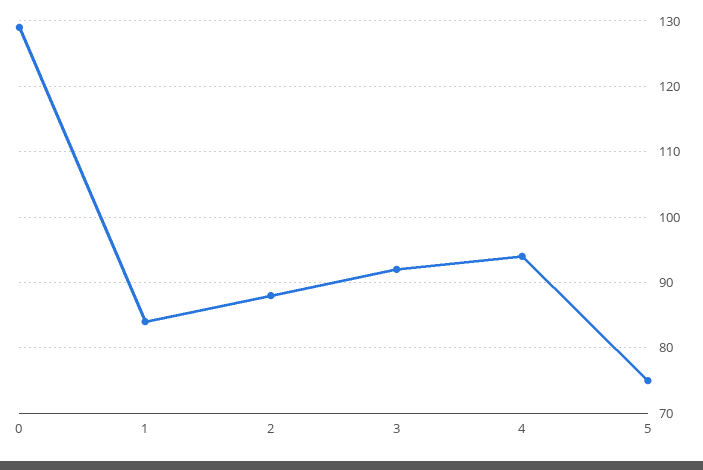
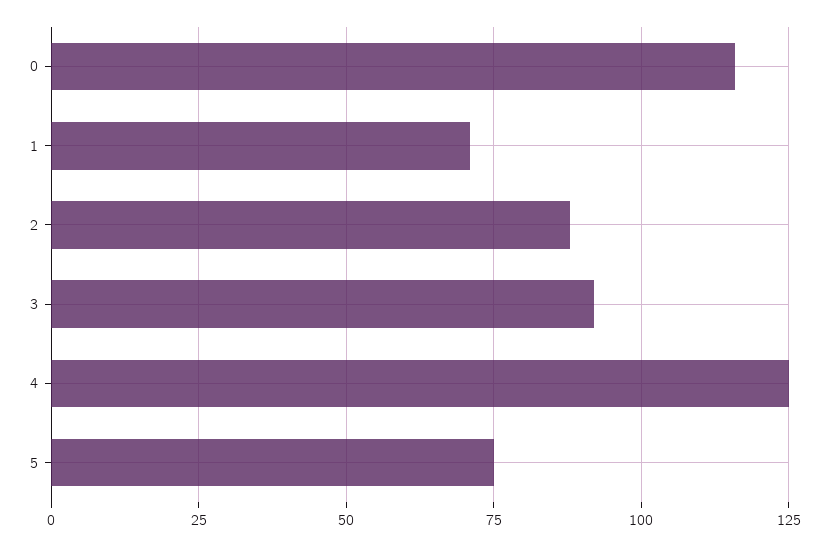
0: 129 -> 115
1: 84 -> 70
4: 94 -> 125

